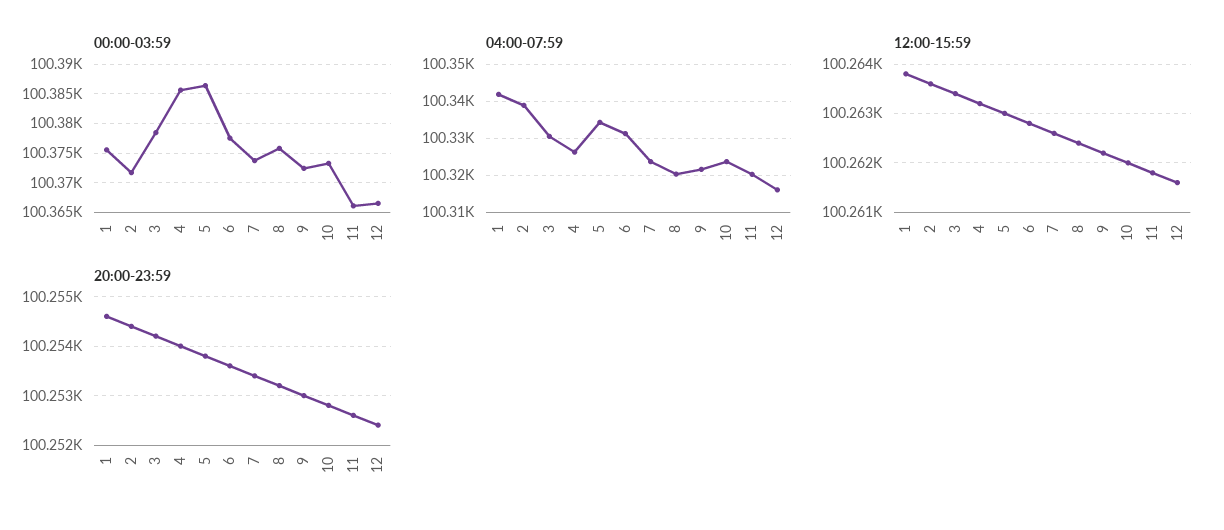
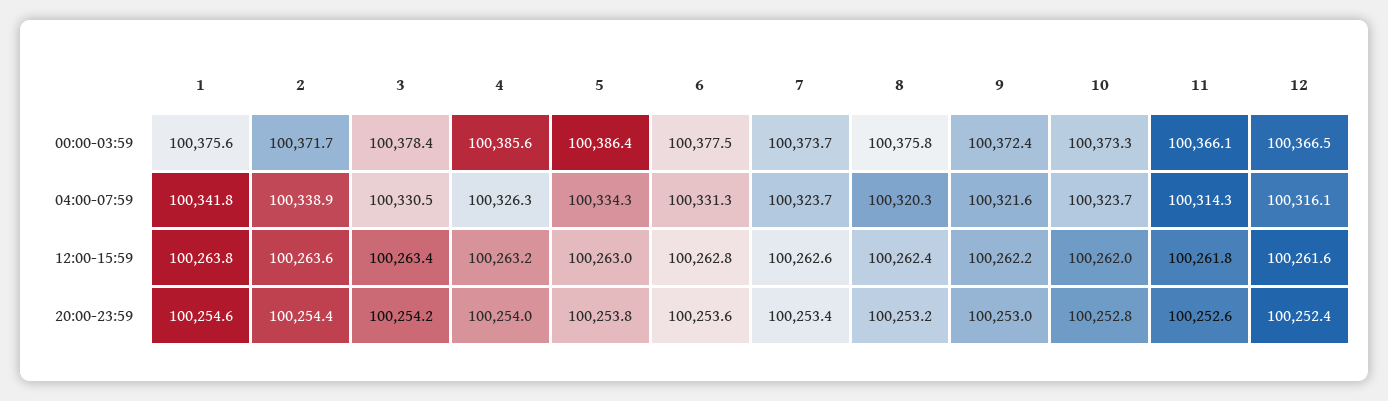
04:00-07:59, 11: 100320 -> 100314.3

